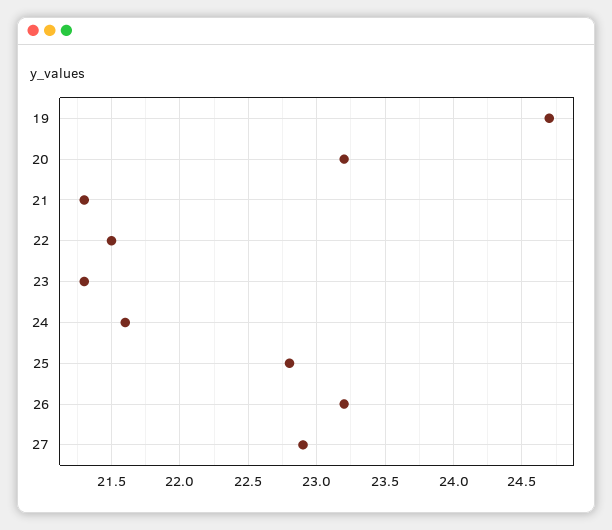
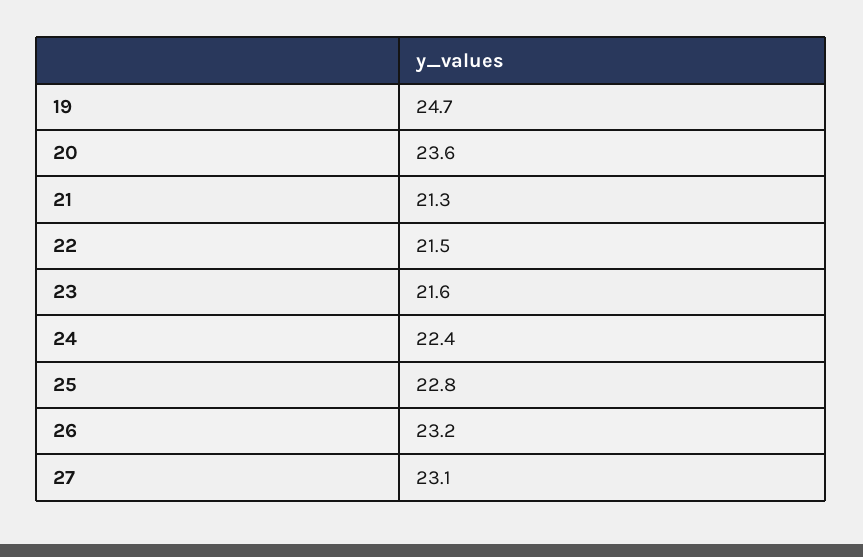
20: 23.2 -> 23.6
23: 21.3 -> 21.6
24: 21.6 -> 22.4
27: 22.9 -> 23.1

